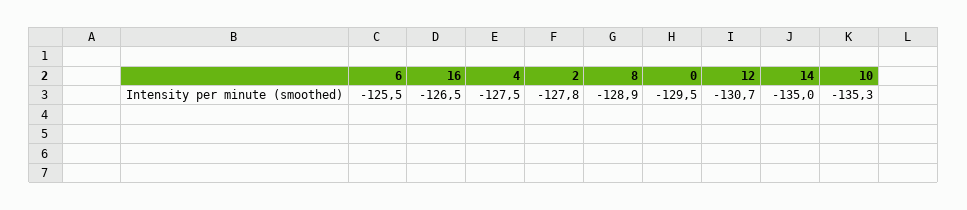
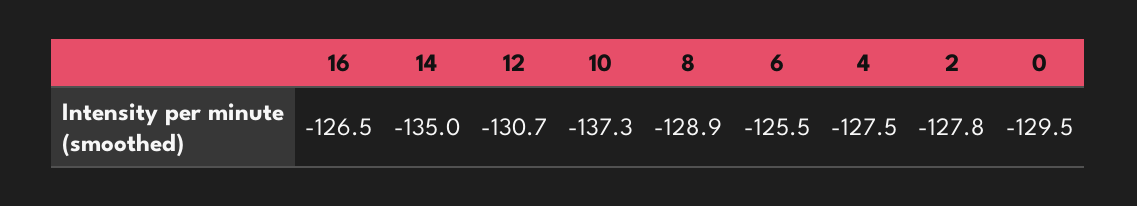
10: -135.3 -> -137.3

